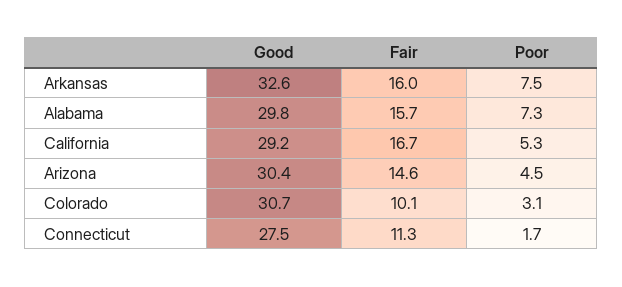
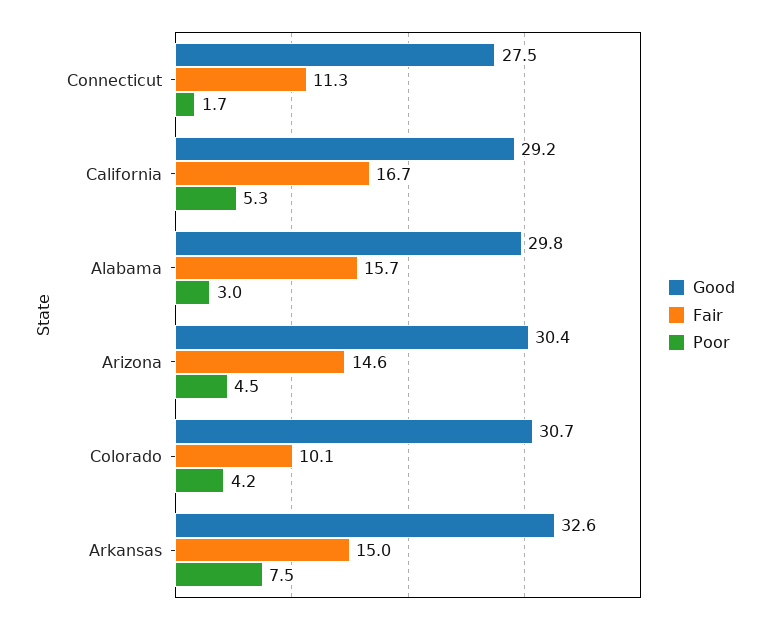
Fair, Arkansas: 16 -> 15
Poor, Alabama: 7.3 -> 3
Poor, Colorado: 3.1 -> 4.2

